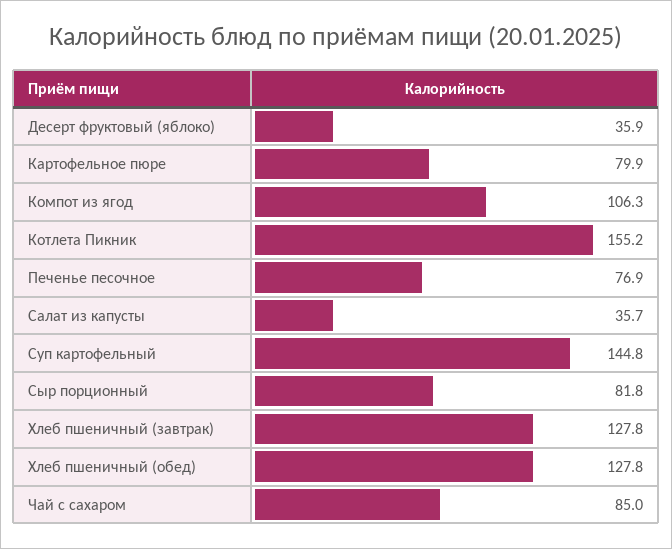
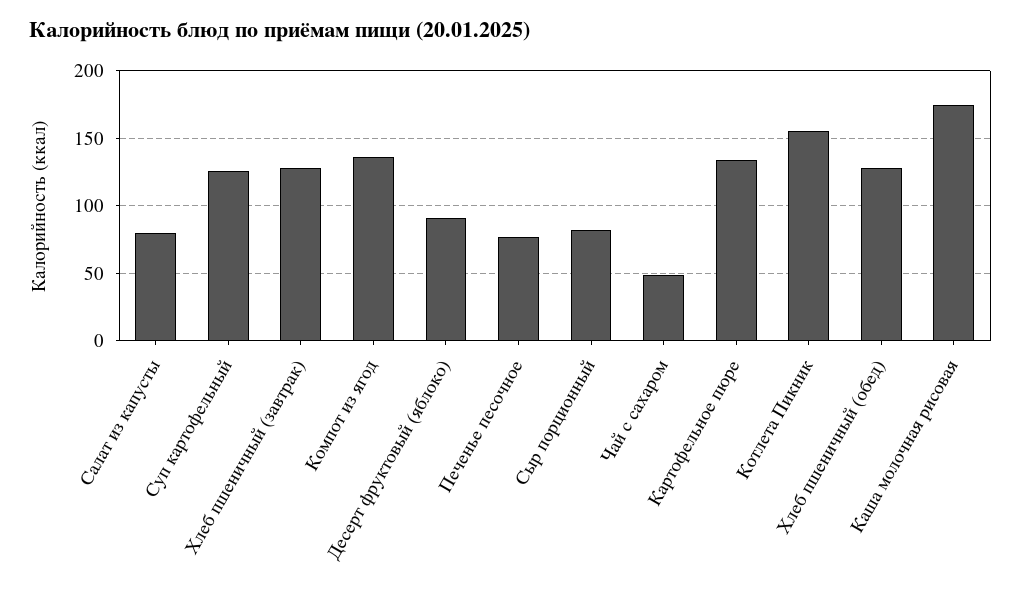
Десерт фруктовый (яблоко): 35.9 -> 90
Картофельное пюре: 79.9 -> 135
Компот из ягод: 106.3 -> 135
Салат из капусты: 35.7 -> 80
Суп картофельный: 144.8 -> 125
Чай с сахаром: 85 -> 50
Каша молочная рисовая: none -> 175

